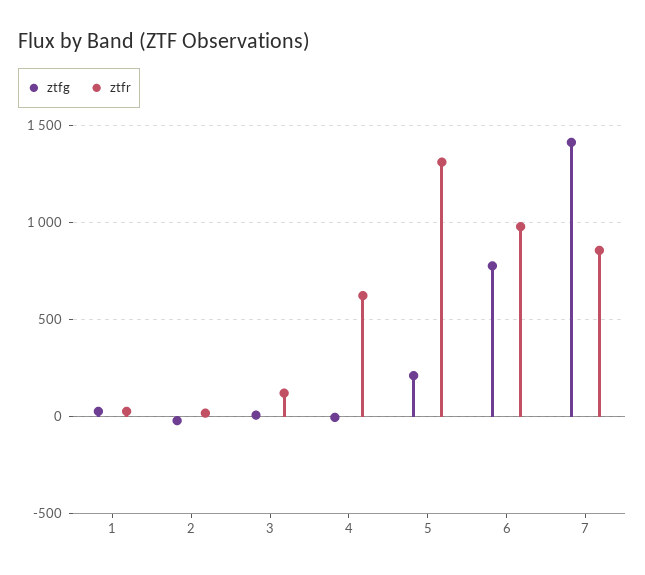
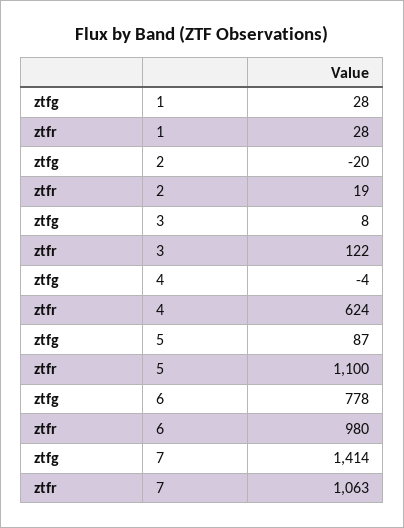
ztfg, 5: 200 -> 87
ztfr, 5: 1300 -> 1100
ztfr, 7: 850 -> 1063

